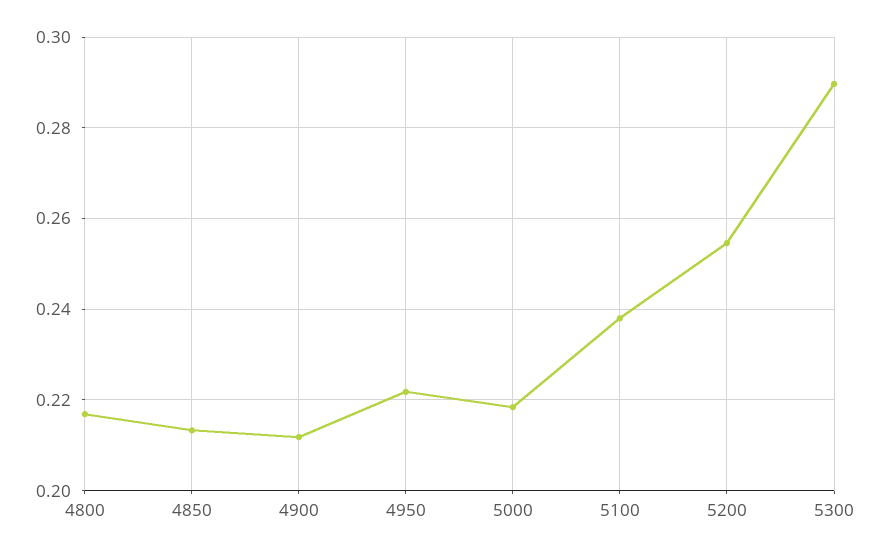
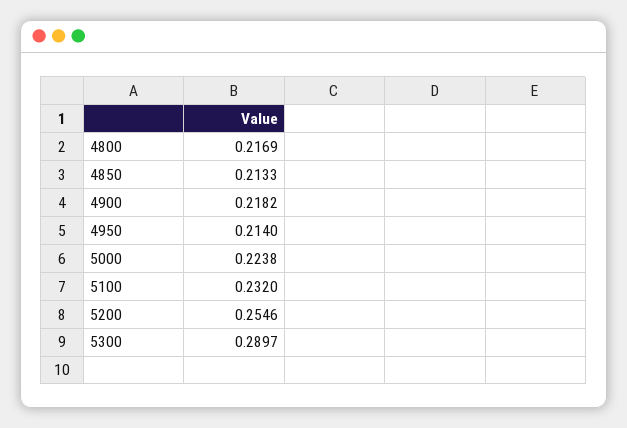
4900: 0.212 -> 0.2182
4950: 0.222 -> 0.214
5000: 0.218 -> 0.2238
5100: 0.238 -> 0.232

